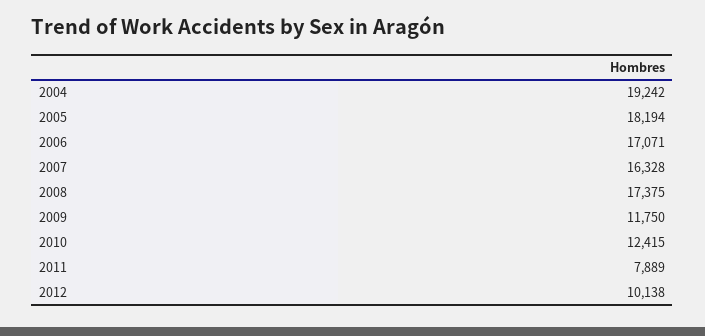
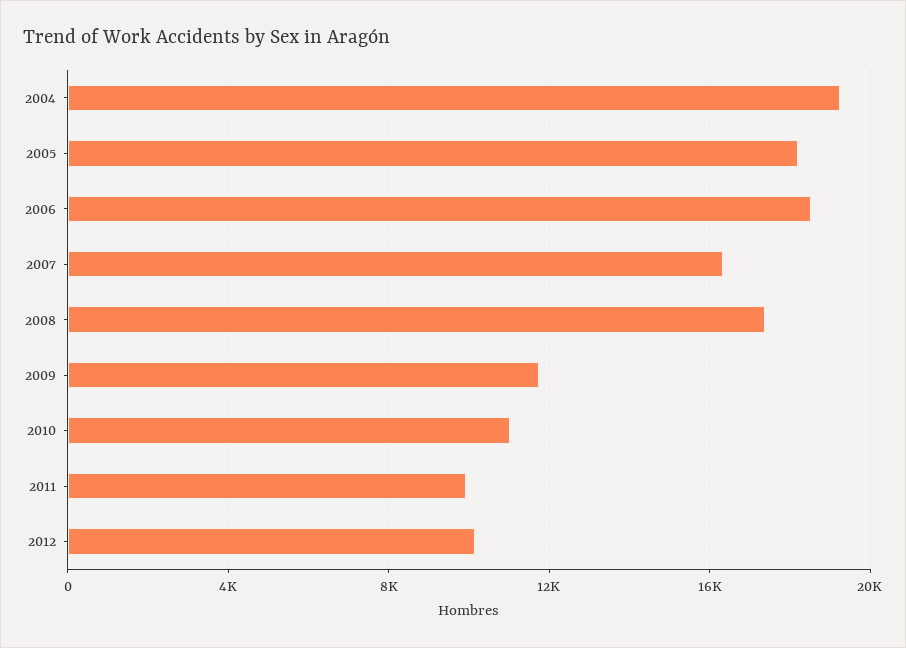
2006: 17071 -> 18500
2010: 12415 -> 11000
2011: 7889 -> 10000

